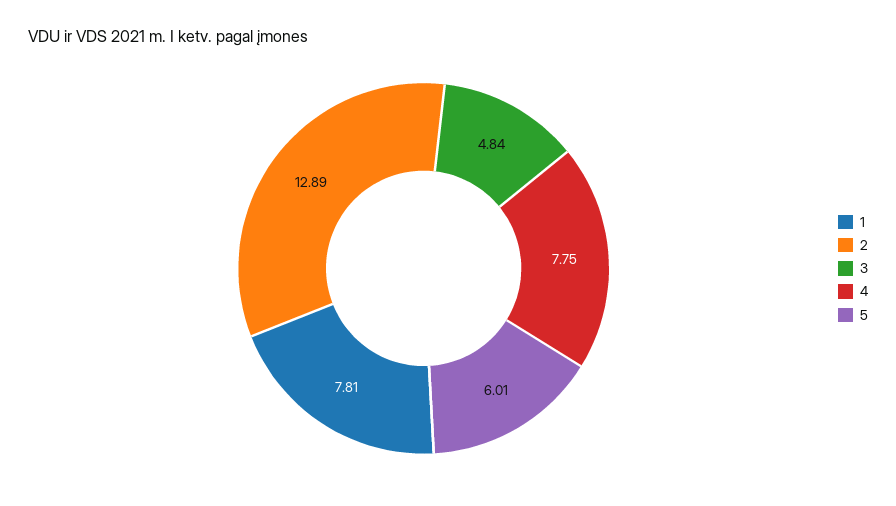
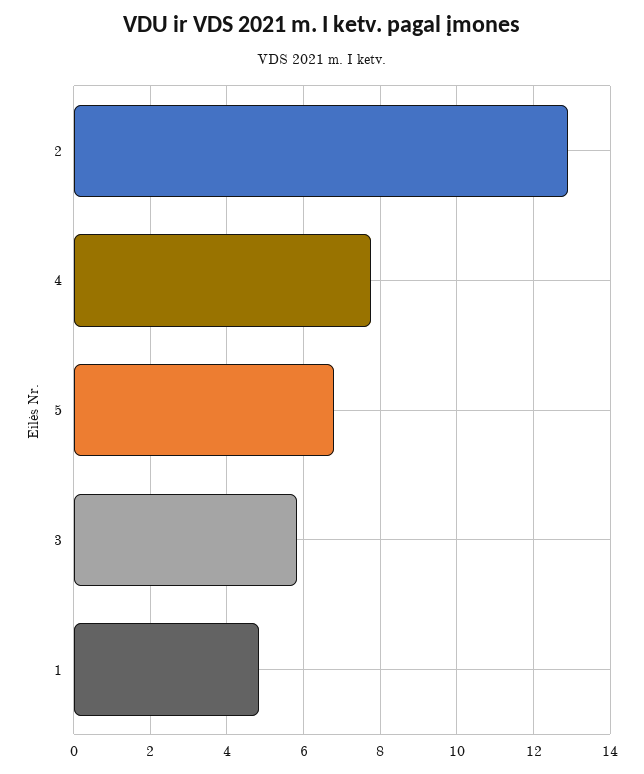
1: 7.81 -> 4.8
3: 4.84 -> 5.8
5: 6.01 -> 6.8

